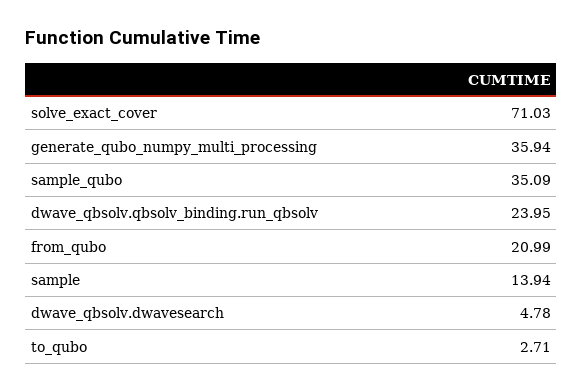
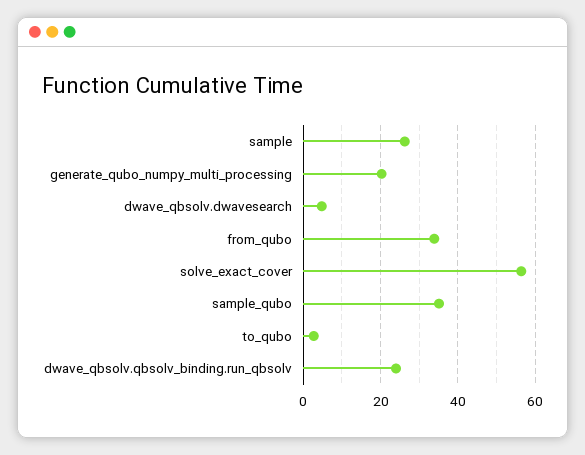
solve_exact_cover: 71.03 -> 56
generate_qubo_numpy_multi_processing: 35.94 -> 20
from_qubo: 20.99 -> 34
sample: 13.94 -> 26

